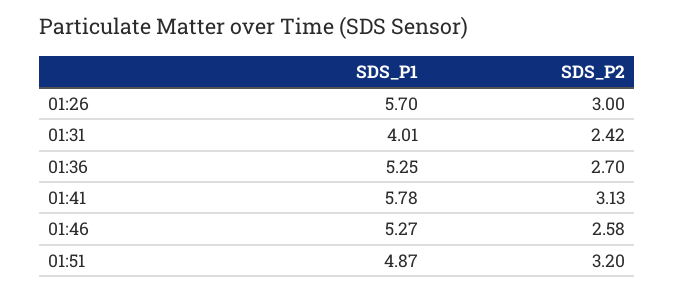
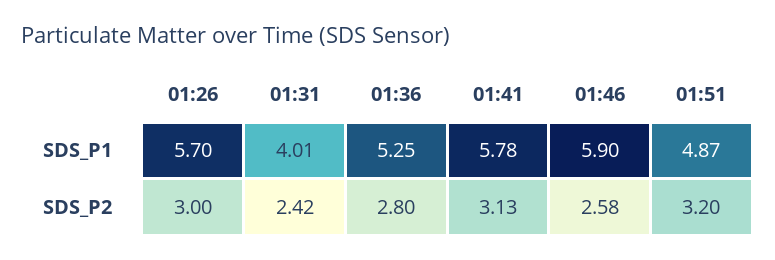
SDS_P2, 01:36: 2.7 -> 2.8
SDS_P1, 01:46: 5.27 -> 5.9

